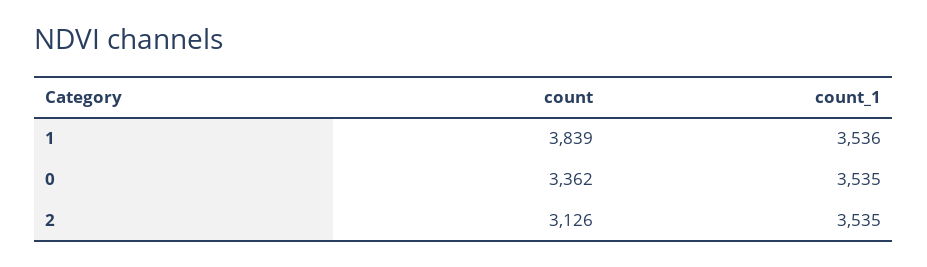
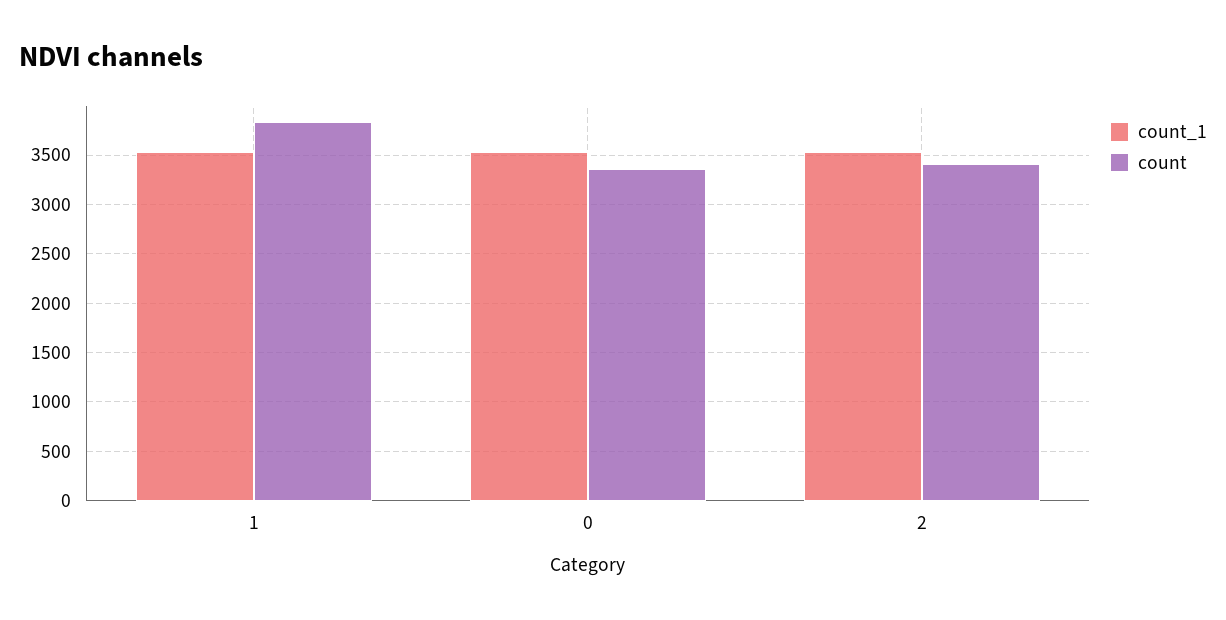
count, 2: 3126 -> 3400

